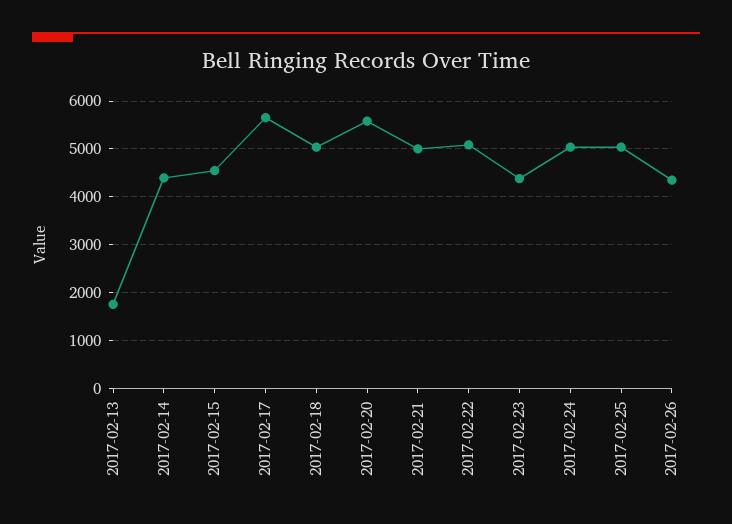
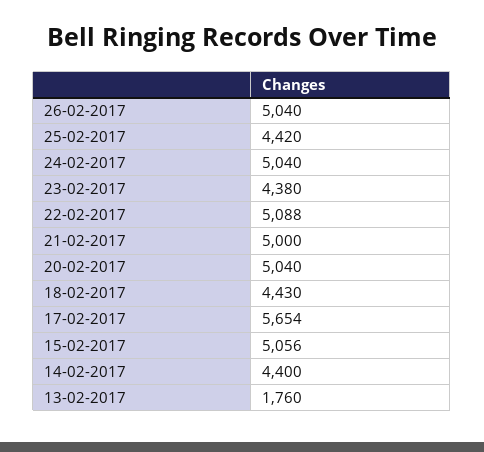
2017-02-15: 4600 -> 5056
2017-02-18: 5000 -> 4430
2017-02-20: 5600 -> 5040
2017-02-25: 5000 -> 4420
2017-02-26: 4400 -> 5040

